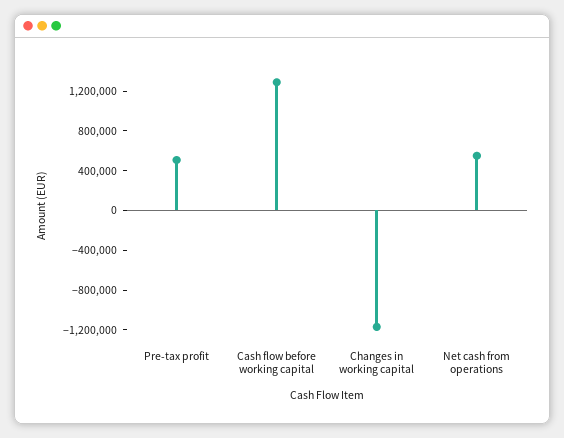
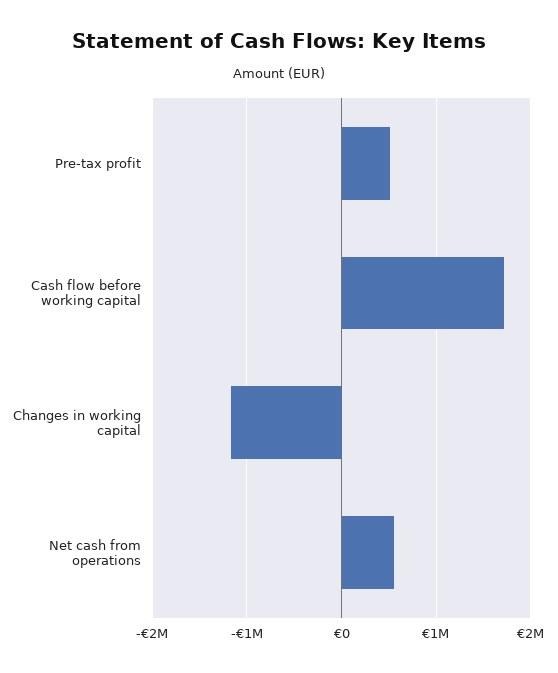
Cash flow before working capital: 1300000 -> 1700000

